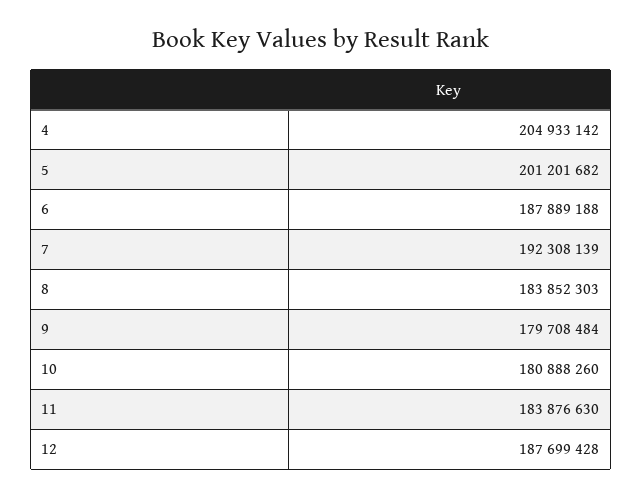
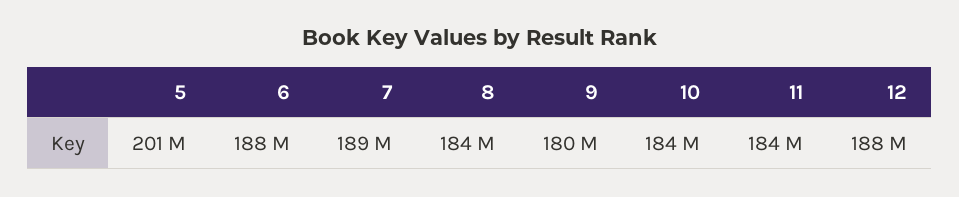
4: 204933142 -> none
7: 192308139 -> 189000000
10: 180888260 -> 184000000

